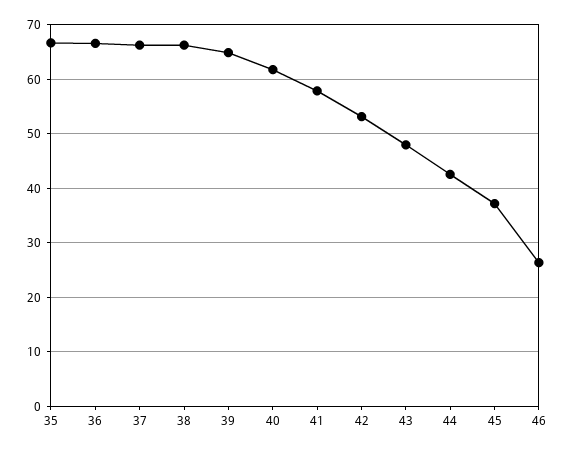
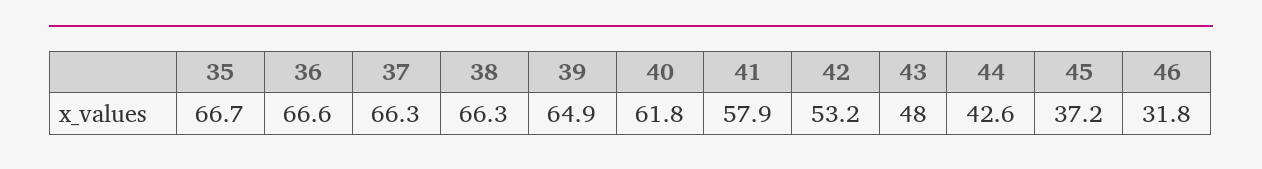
46: 26 -> 31.8

